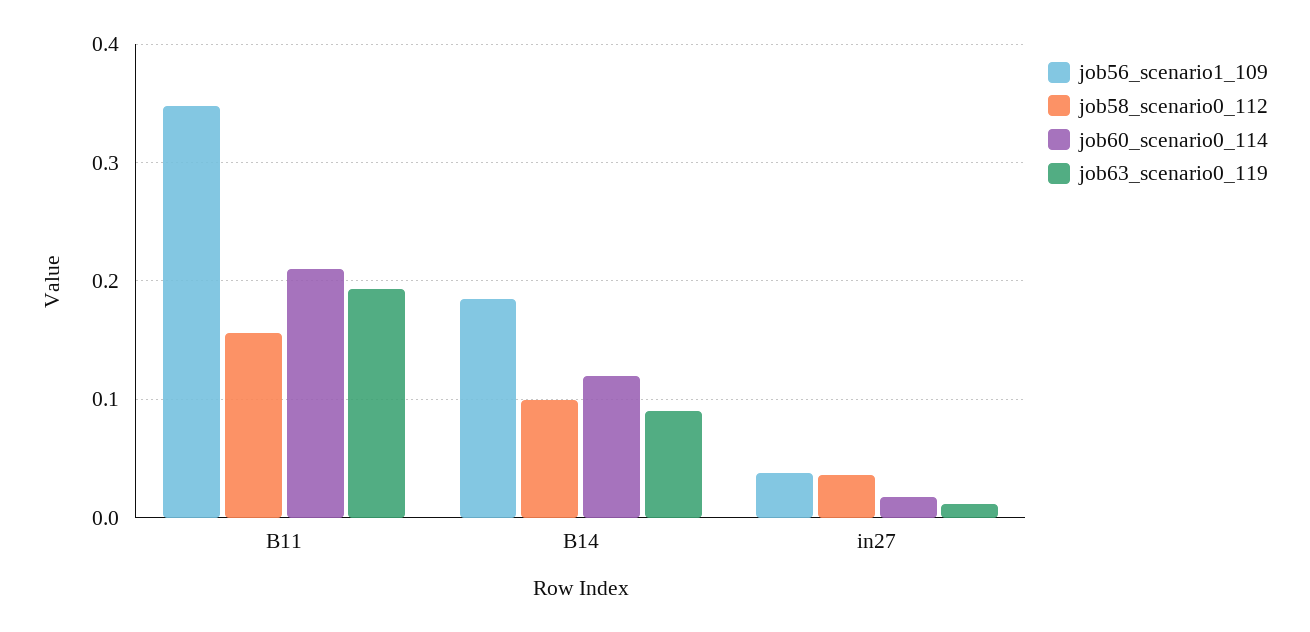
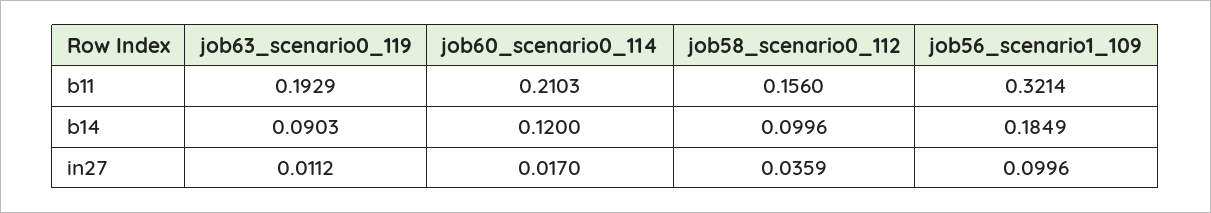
job56_scenario1_109, B11: 0.35 -> 0.3214
job56_scenario1_109, in27: 0.04 -> 0.0996

